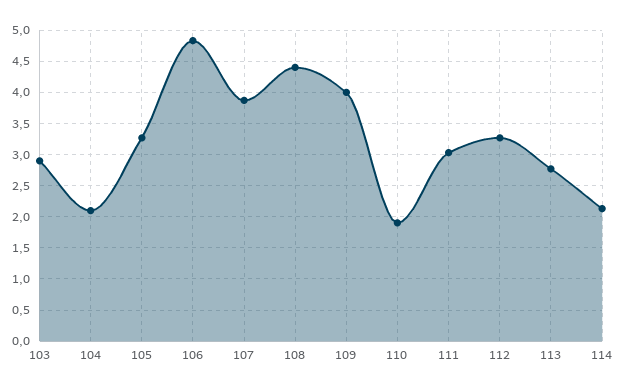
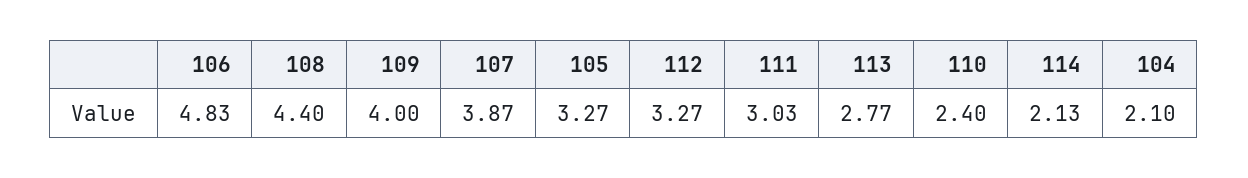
103: 2.9 -> none
110: 1.9 -> 2.4

